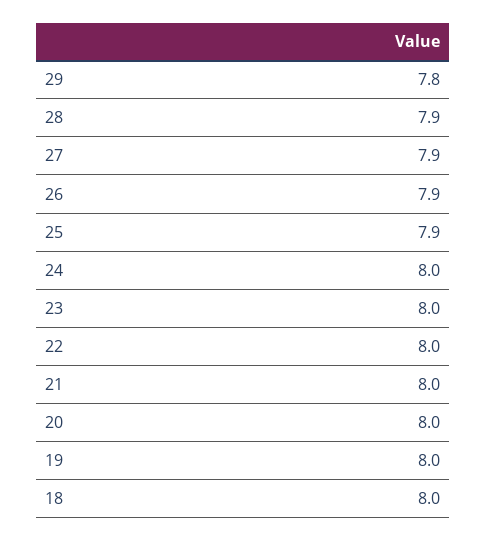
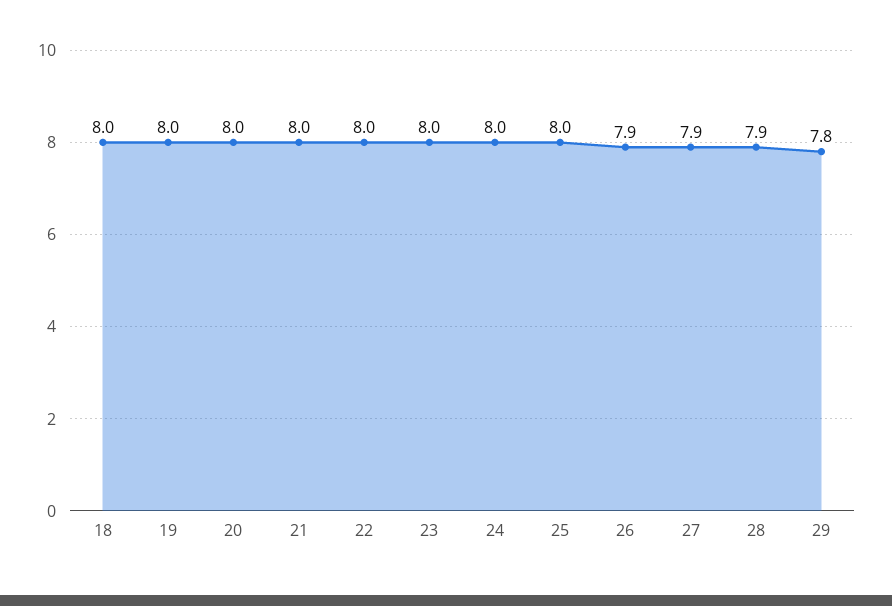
25: 7.9 -> 8

